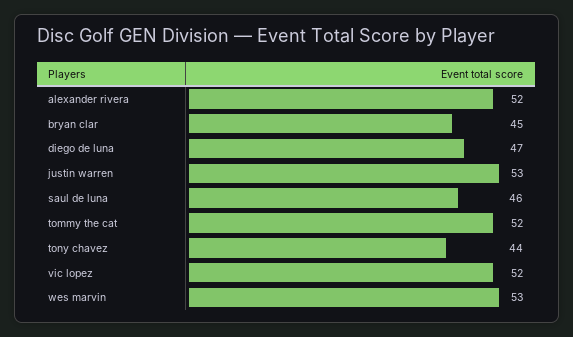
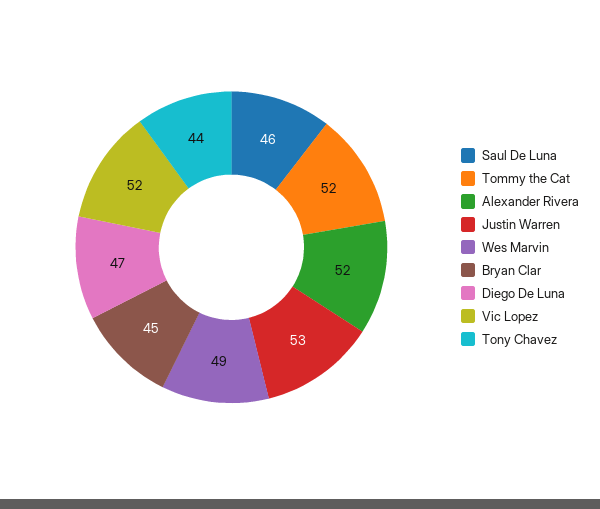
wes marvin: 53 -> 49

